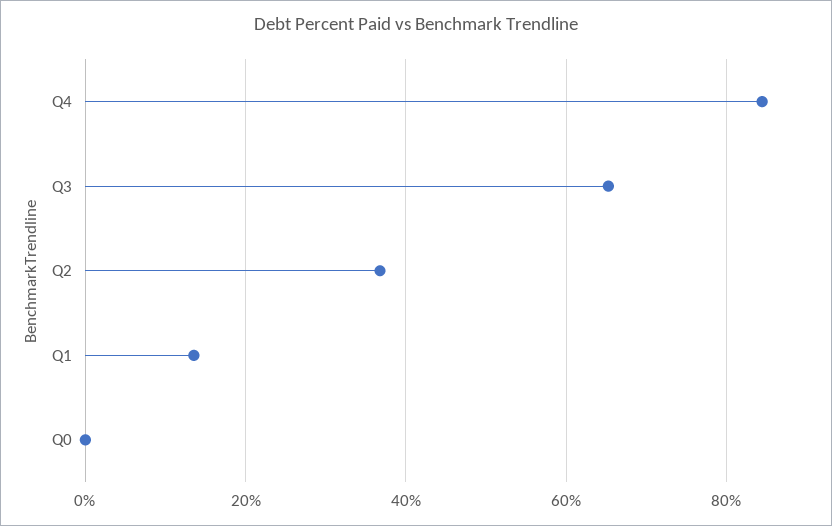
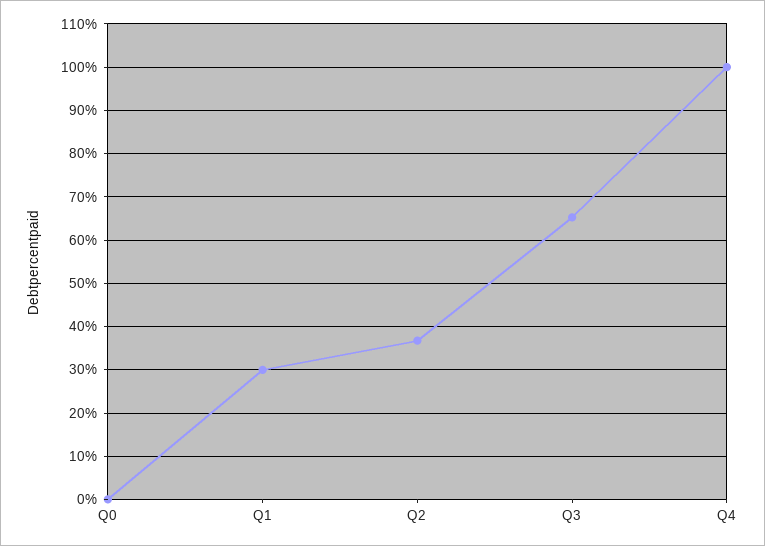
Q4: 84 -> 100
Q1: 14 -> 30

